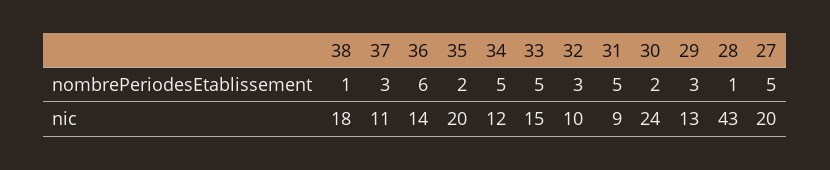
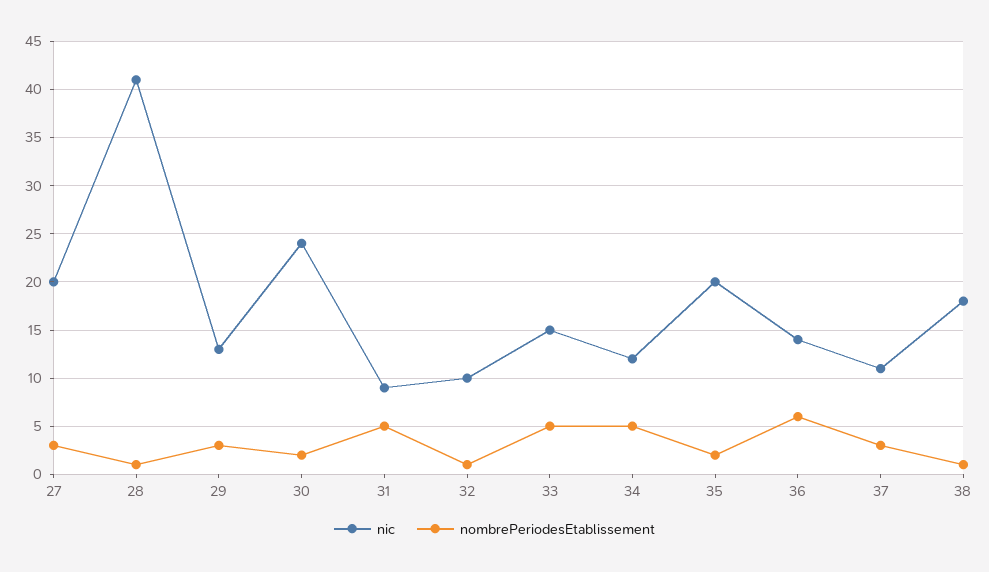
nombrePeriodesEtablissement, 32: 3 -> 1
nombrePeriodesEtablissement, 27: 5 -> 3
nic, 28: 43 -> 41

